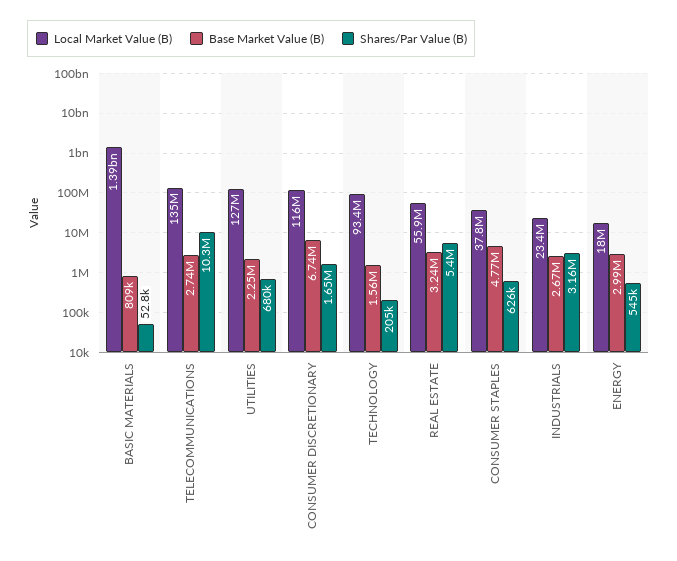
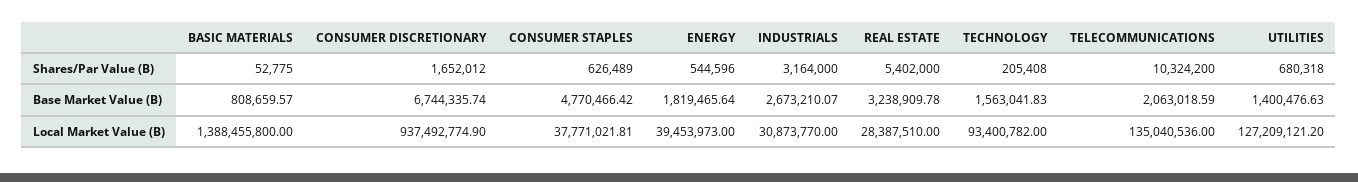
Base Market Value (B), TELECOMMUNICATIONS: 2740000 -> 2063018.59
Base Market Value (B), UTILITIES: 2250000 -> 1400476.63
Local Market Value (B), CONSUMER DISCRETIONARY: 116000000 -> 937492774.9
Local Market Value (B), REAL ESTATE: 55900000 -> 28387510
Local Market Value (B), INDUSTRIALS: 23400000 -> 30873770
Local Market Value (B), ENERGY: 18000000 -> 39453973
Base Market Value (B), ENERGY: 2990000 -> 1819465.64

